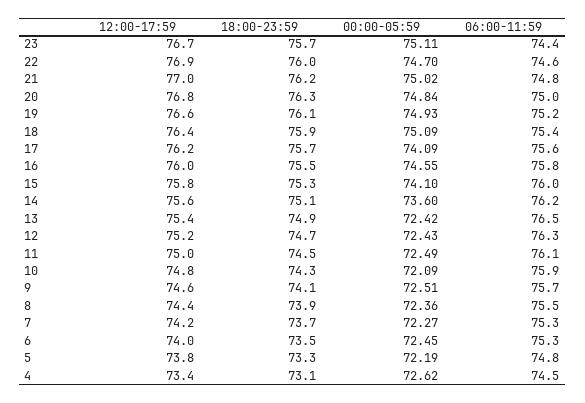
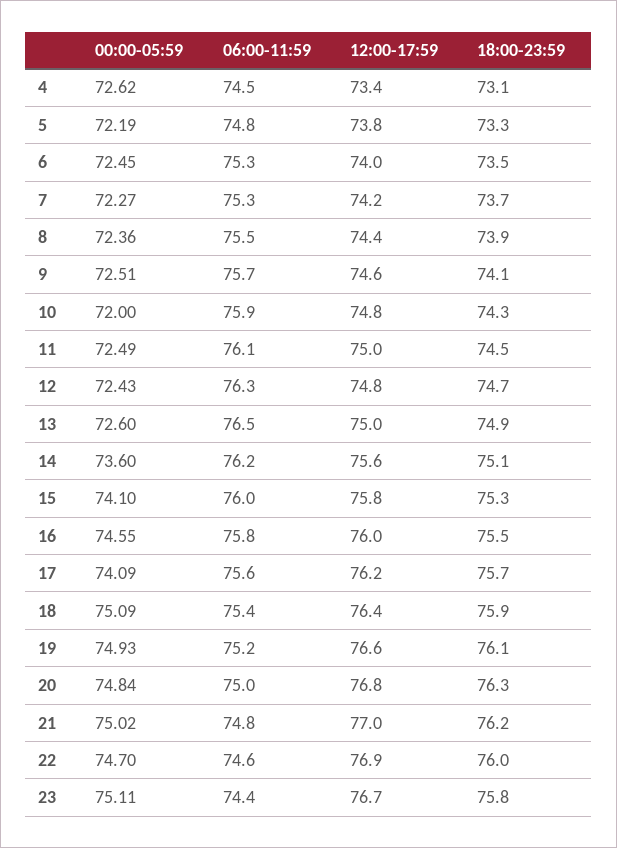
18:00-23:59, 23: 75.7 -> 75.8
12:00-17:59, 13: 75.4 -> 75
00:00-05:59, 13: 72.42 -> 72.6
12:00-17:59, 12: 75.2 -> 74.8
00:00-05:59, 10: 72.09 -> 72

